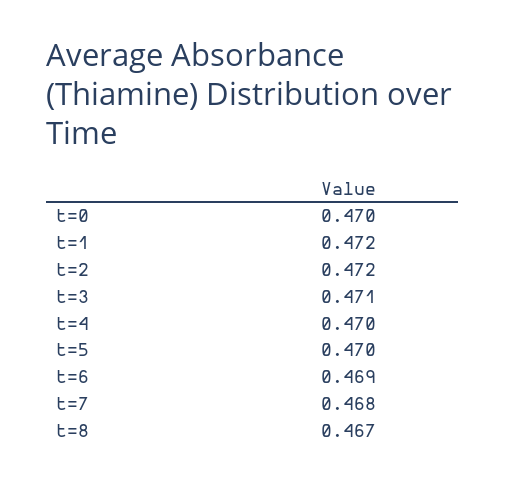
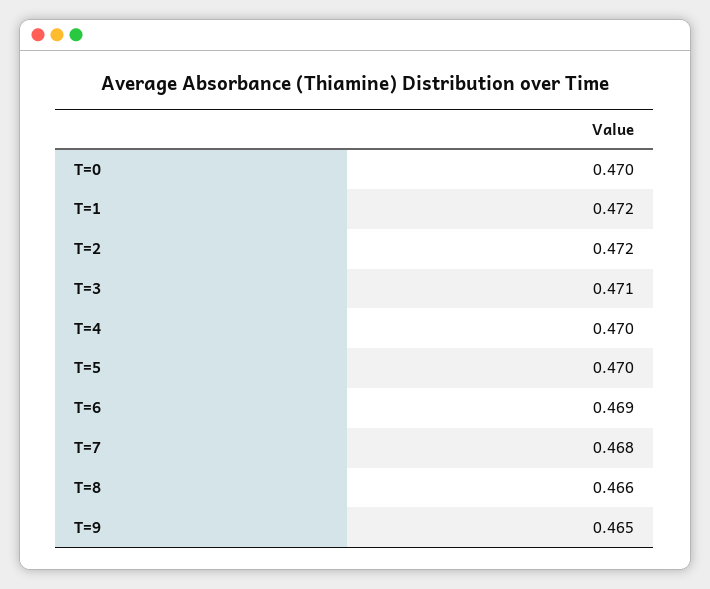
t=8: 0.467 -> 0.466
T=9: none -> 0.465

